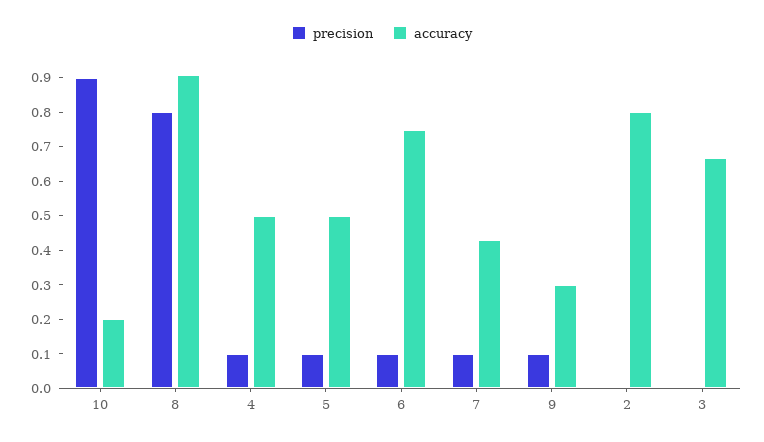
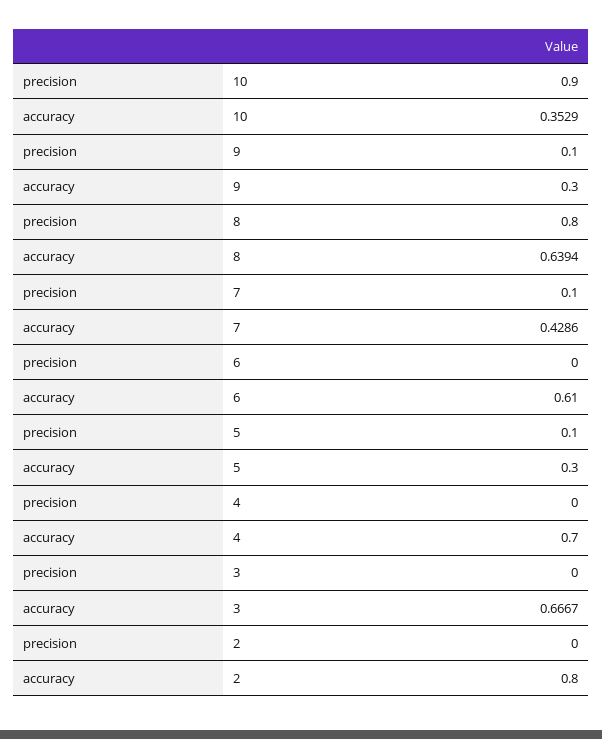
accuracy, 10: 0.2 -> 0.3529
accuracy, 8: 0.9 -> 0.6394
precision, 4: 0.1 -> 0
accuracy, 4: 0.5 -> 0.7
accuracy, 5: 0.5 -> 0.3
precision, 6: 0.1 -> 0
accuracy, 6: 0.75 -> 0.61

